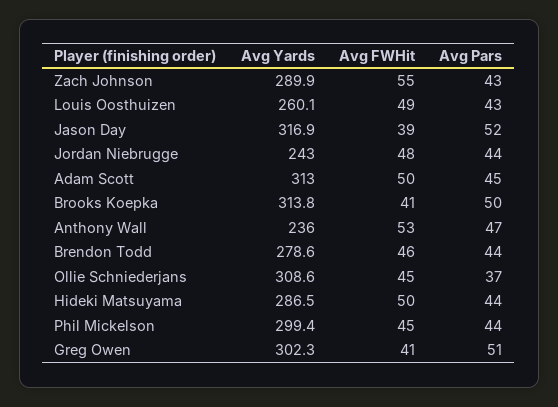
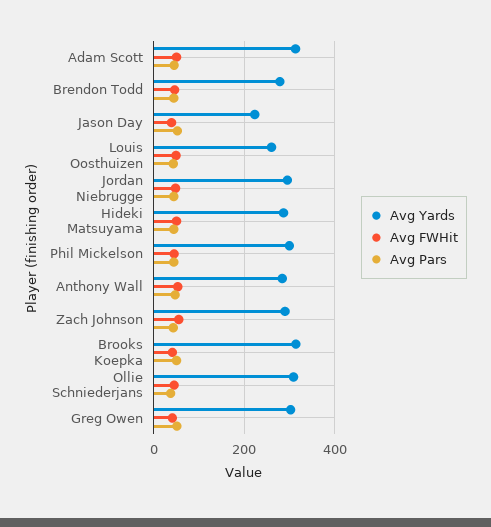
Avg Yards, Jason Day: 316.9 -> 220
Avg Yards, Jordan Niebrugge: 243 -> 300
Avg Yards, Anthony Wall: 236 -> 280

